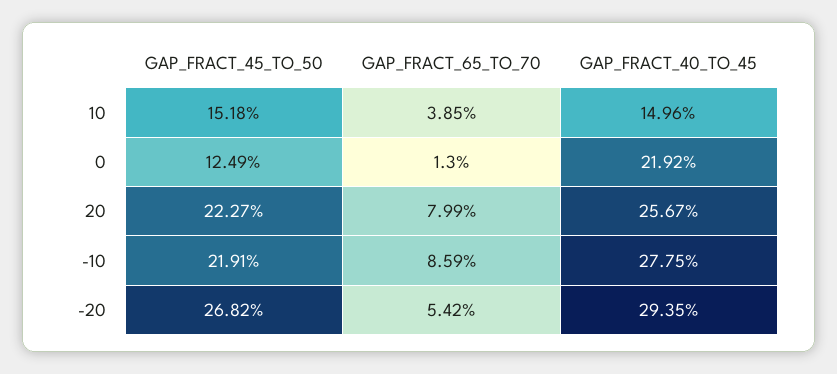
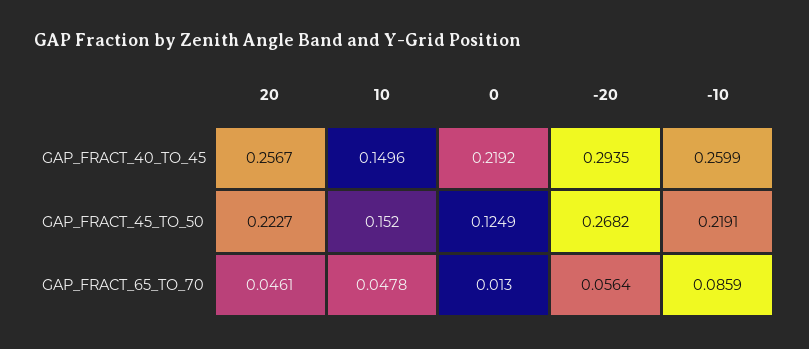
GAP_FRACT_45_TO_50, 10: 0.1518 -> 0.152
GAP_FRACT_65_TO_70, 10: 0.0385 -> 0.0478
GAP_FRACT_65_TO_70, 20: 0.0799 -> 0.0461
GAP_FRACT_40_TO_45, -10: 0.2775 -> 0.2599
GAP_FRACT_65_TO_70, -20: 0.0542 -> 0.0564

